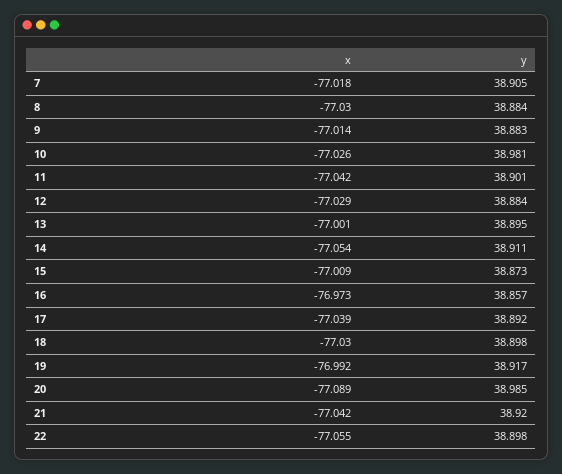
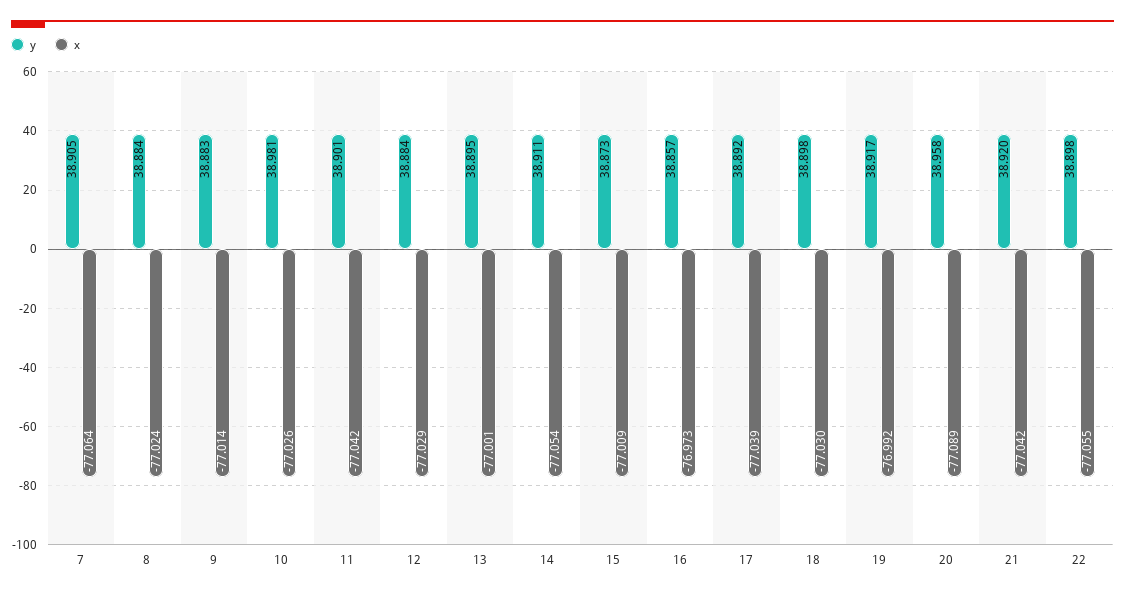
x, 7: -77.018 -> -77.064
x, 8: -77.03 -> -77.024
y, 20: 38.985 -> 38.958

